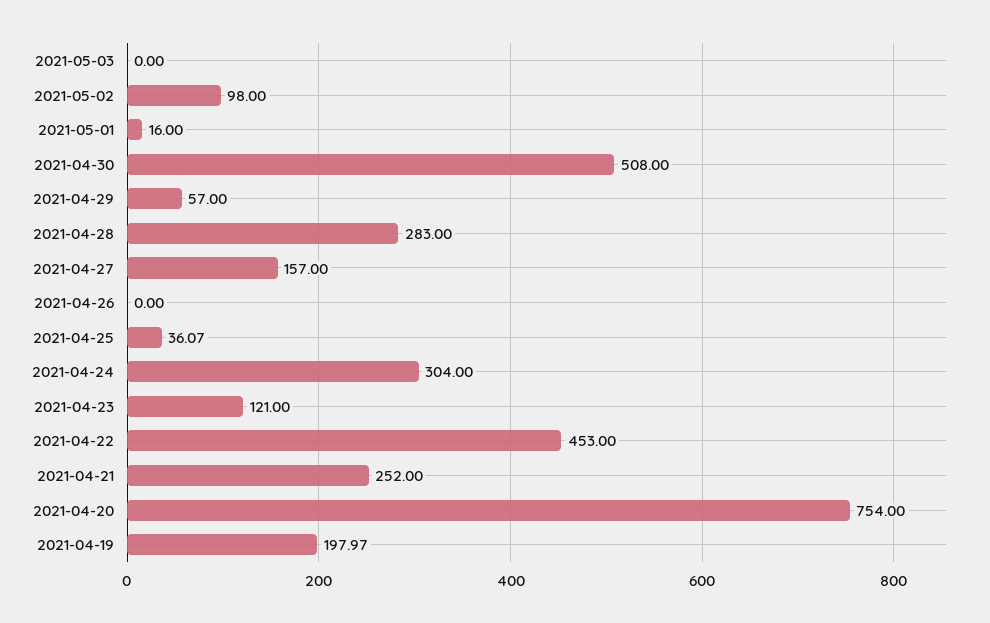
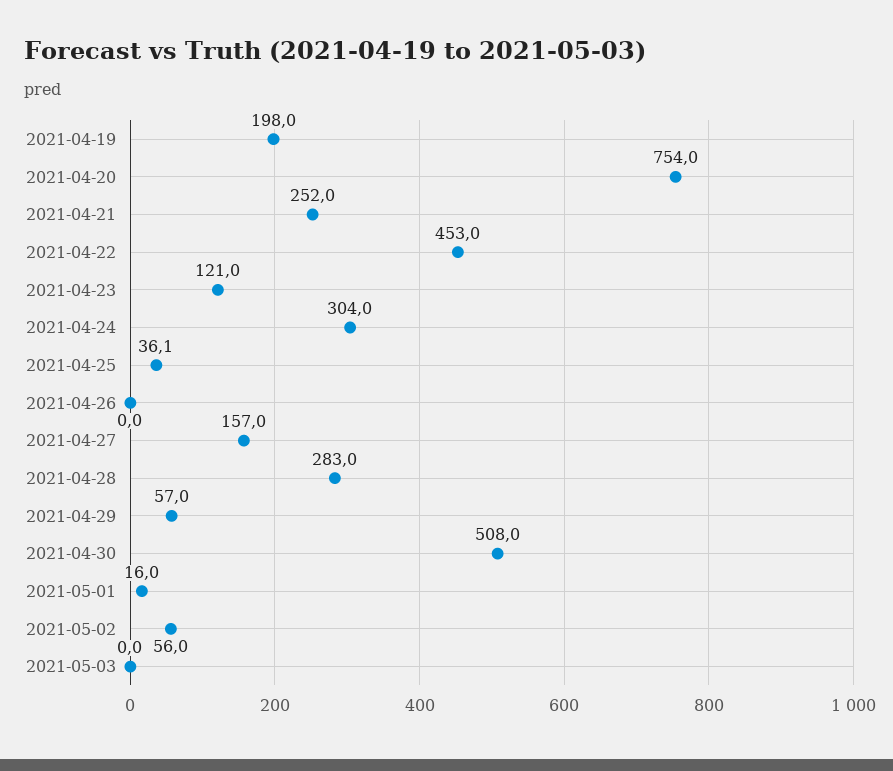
2021-05-02: 98 -> 56

